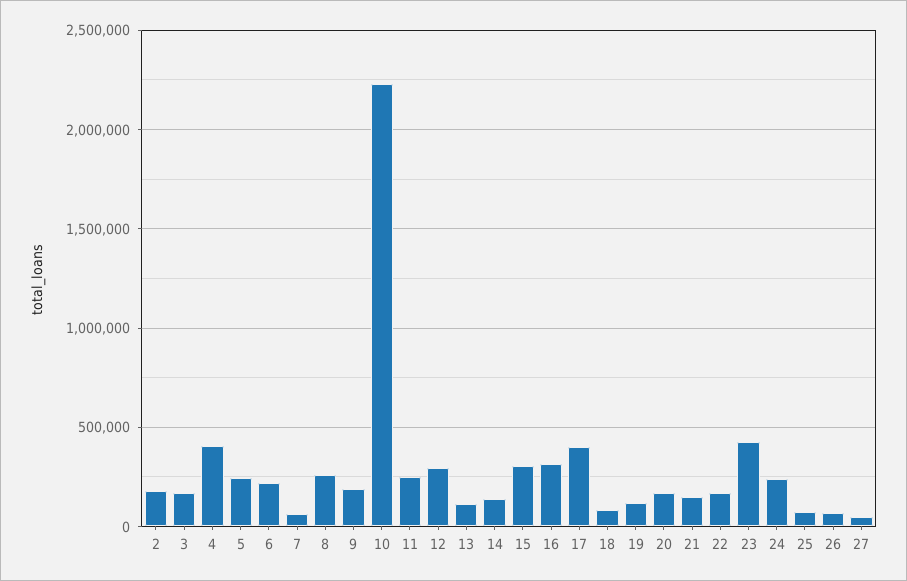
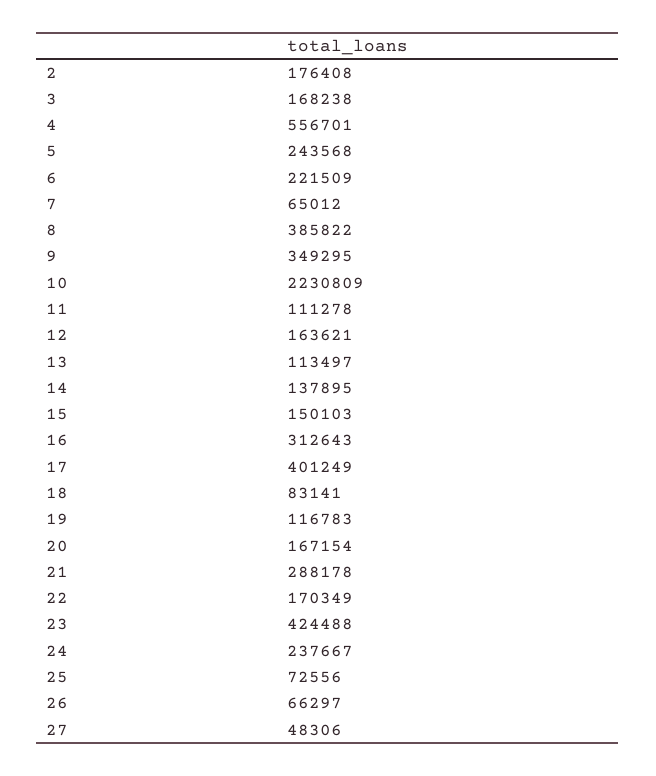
4: 400000 -> 556701
8: 250000 -> 385822
9: 200000 -> 349295
11: 250000 -> 111278
12: 300000 -> 163621
15: 300000 -> 150103
21: 150000 -> 288178

